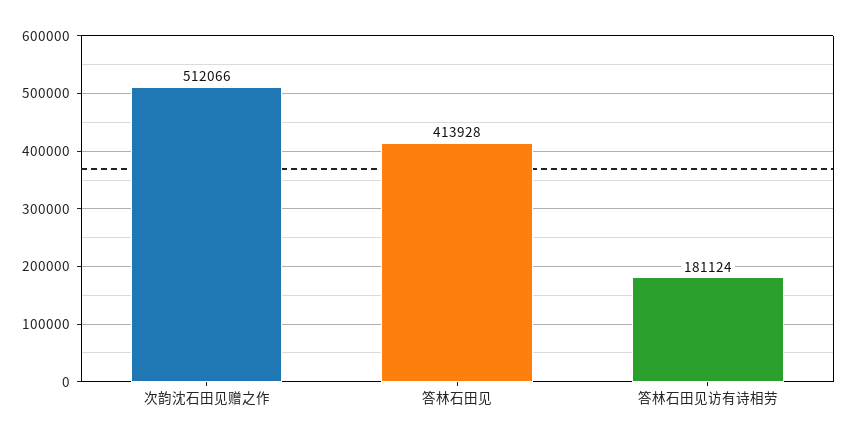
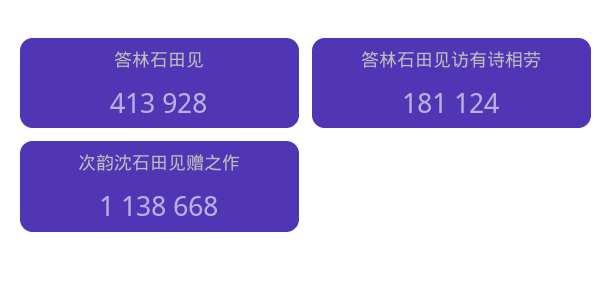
次韵沈石田见赠之作: 512066 -> 1138668

